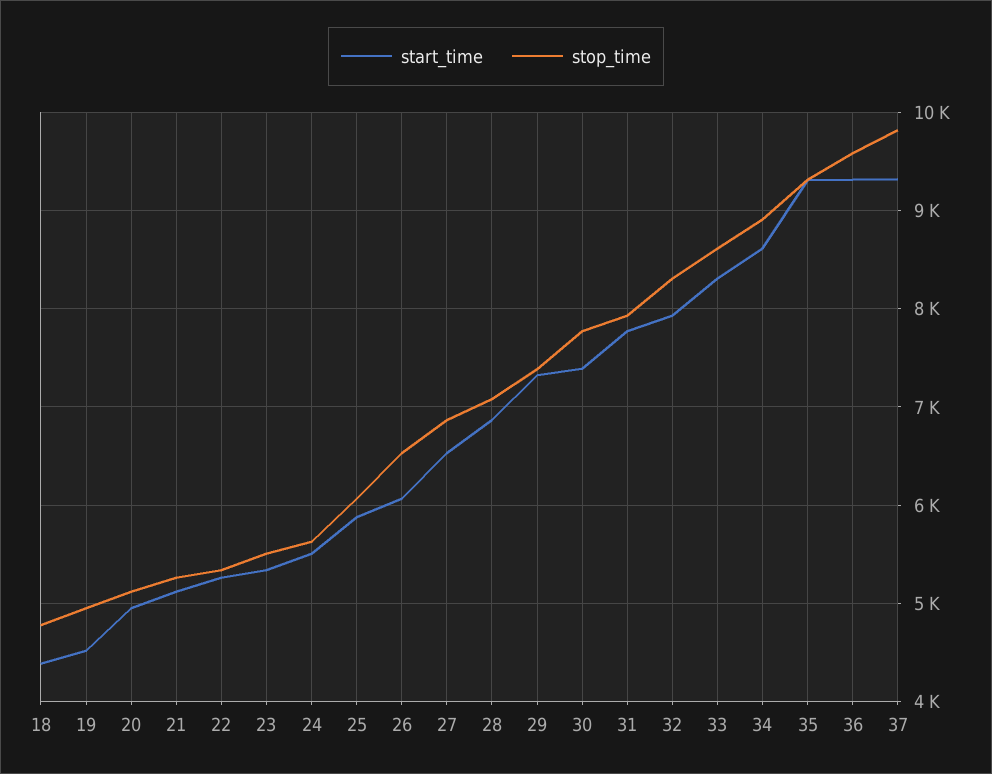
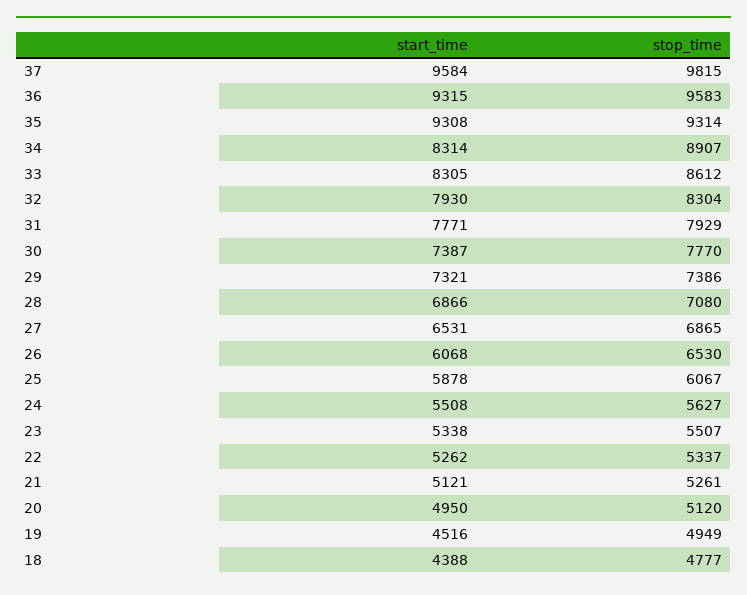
start_time, 34: 8600 -> 8314
start_time, 37: 9300 -> 9584

